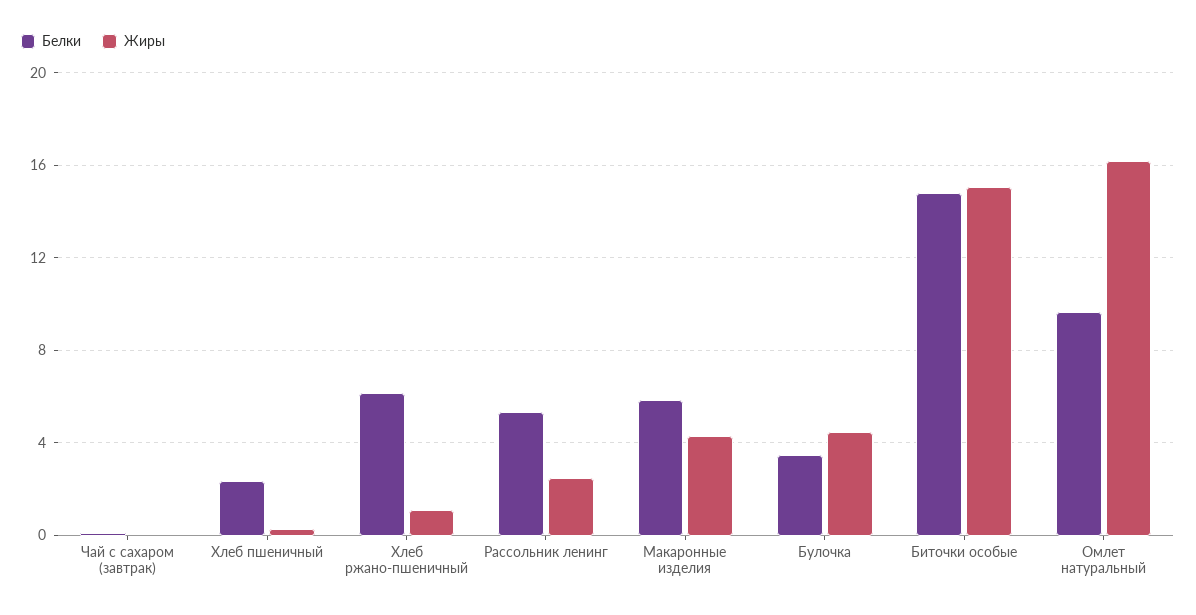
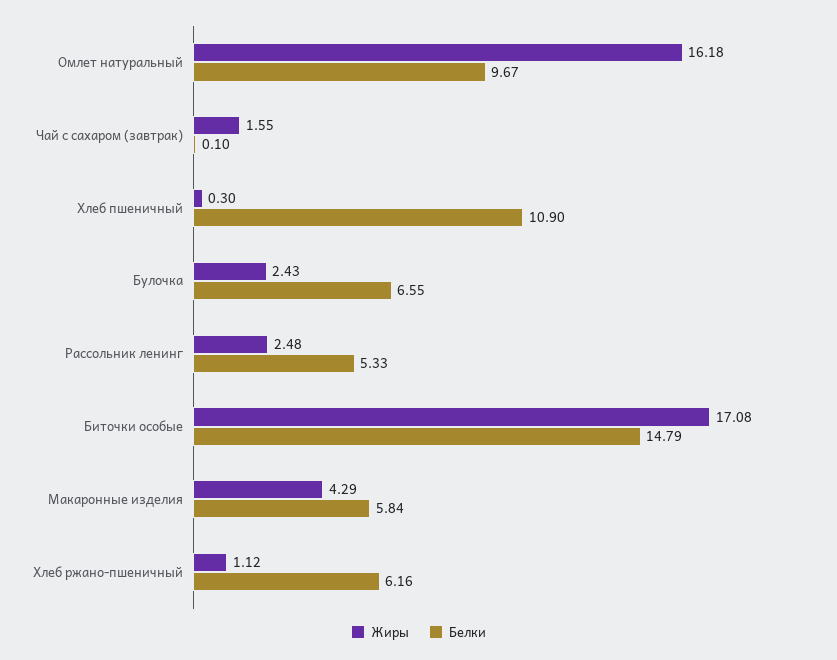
Жиры, Чай с сахаром (завтрак): 0 -> 1.55
Белки, Хлеб пшеничный: 2.5 -> 10.9
Белки, Булочка: 3.5 -> 6.55
Жиры, Булочка: 4.5 -> 2.43
Жиры, Биточки особые: 15 -> 17.08

